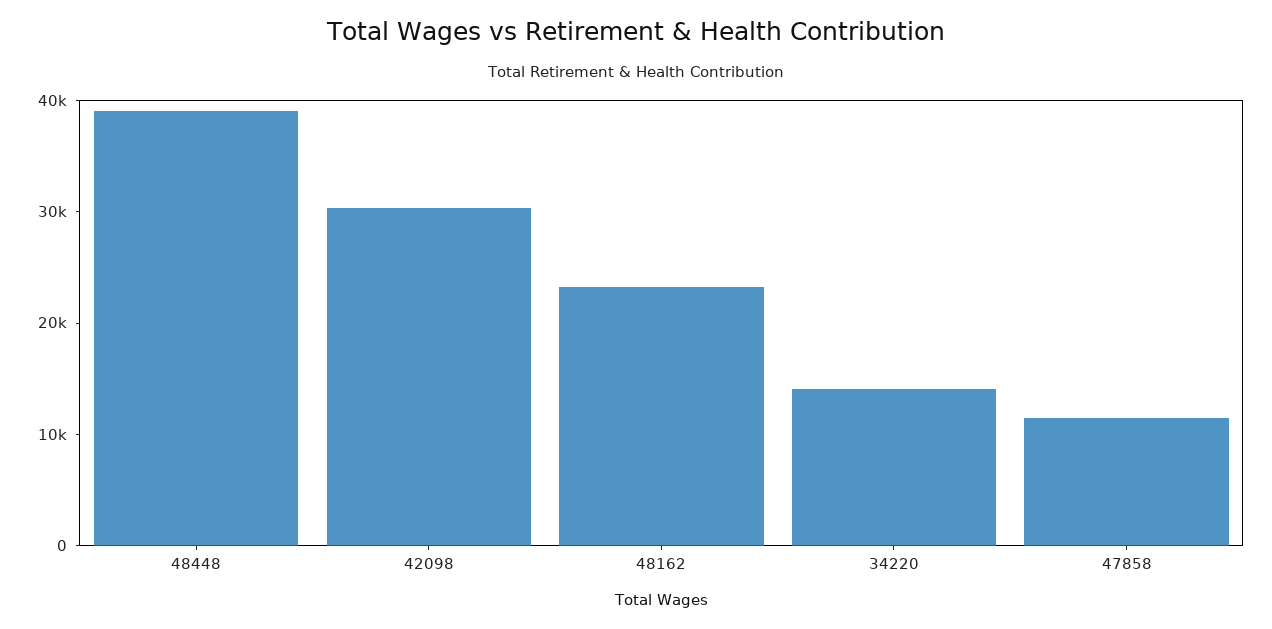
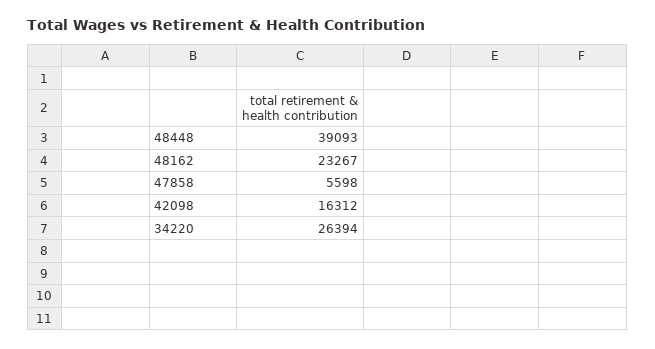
42098: 30000 -> 16312
34220: 14000 -> 26394
47858: 12000 -> 5598

